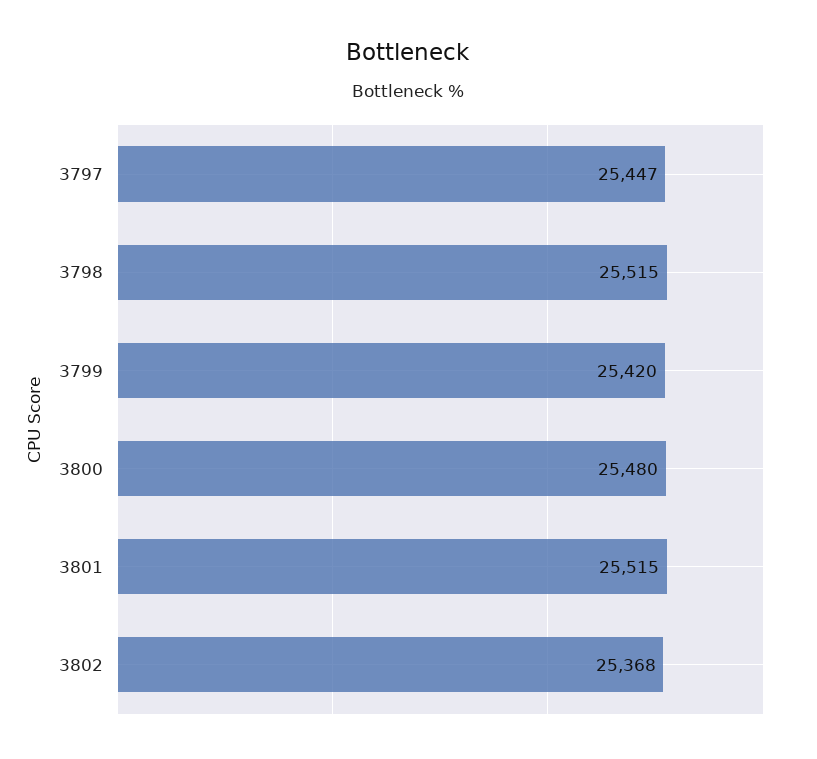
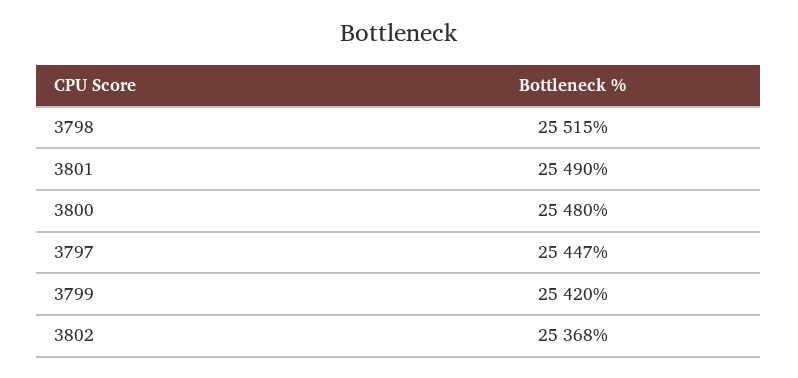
3801: 25515 -> 25490

